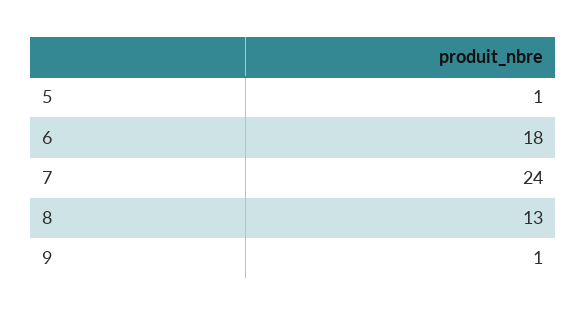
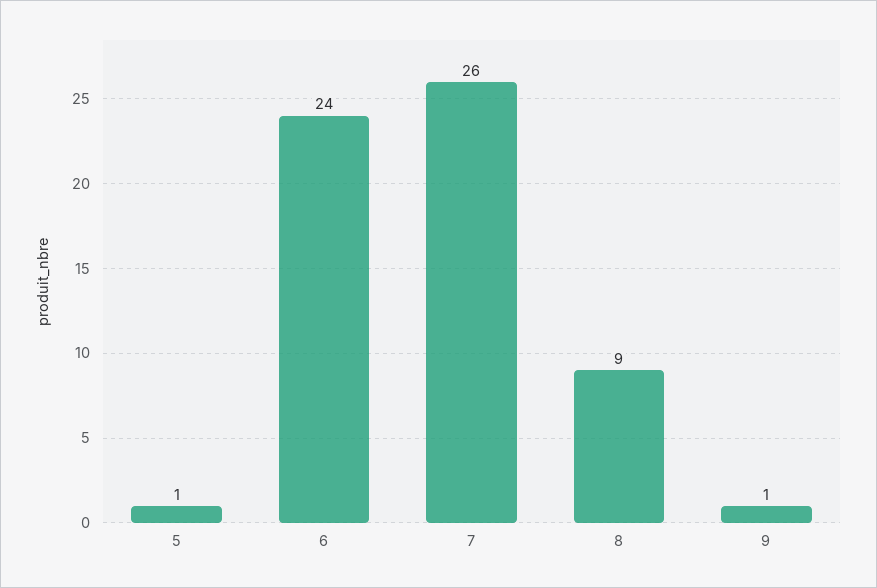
6: 18 -> 24
7: 24 -> 26
8: 13 -> 9

